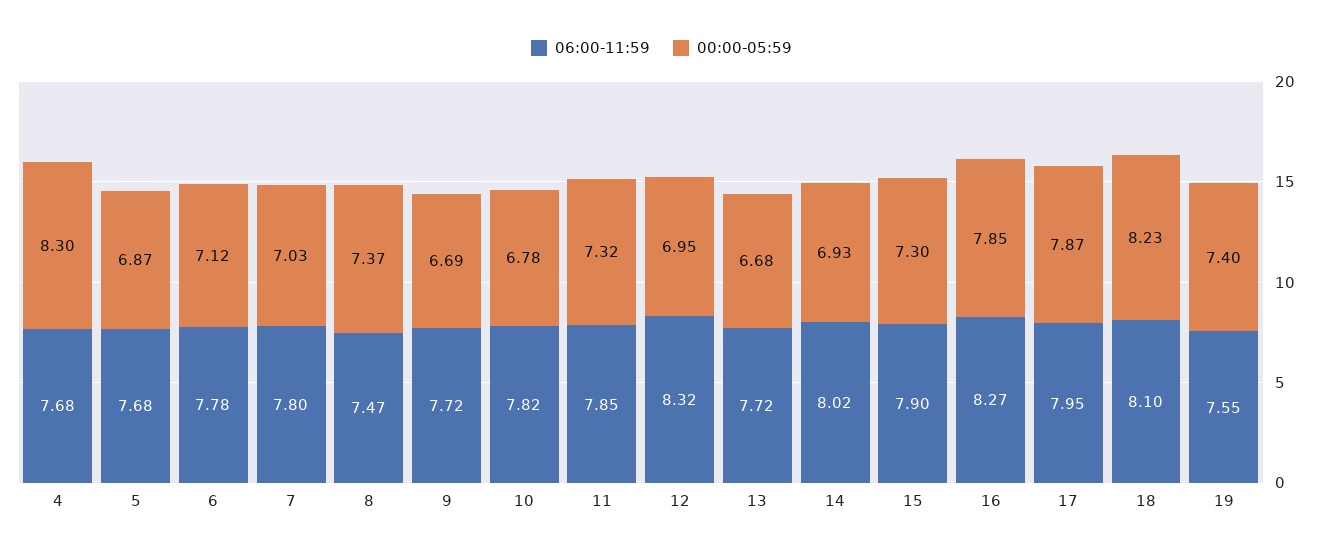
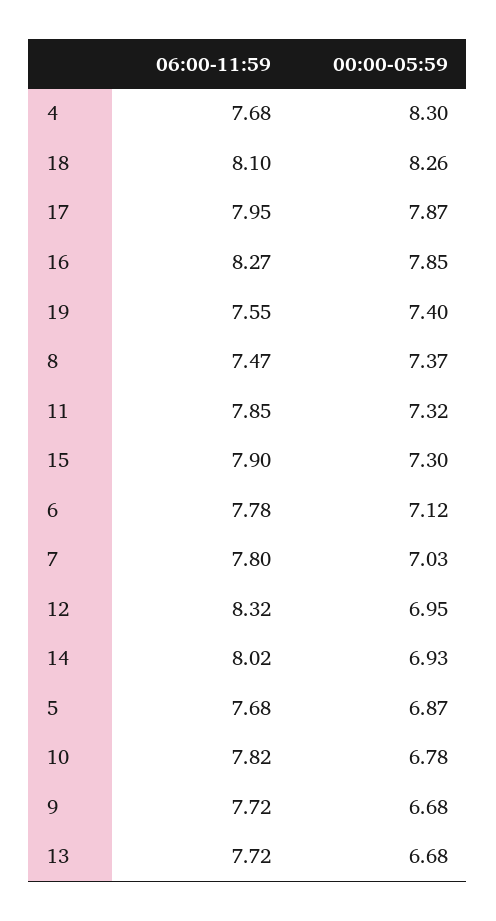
00:00-05:59, 9: 6.69 -> 6.68
00:00-05:59, 18: 8.23 -> 8.26

